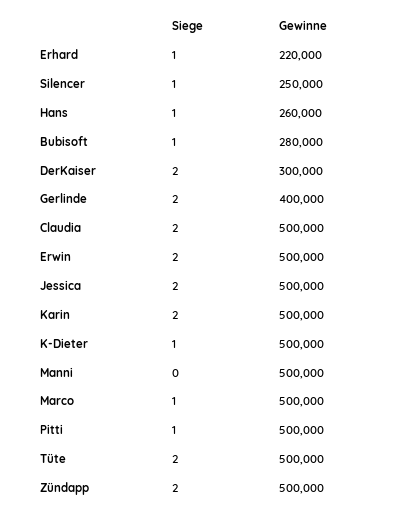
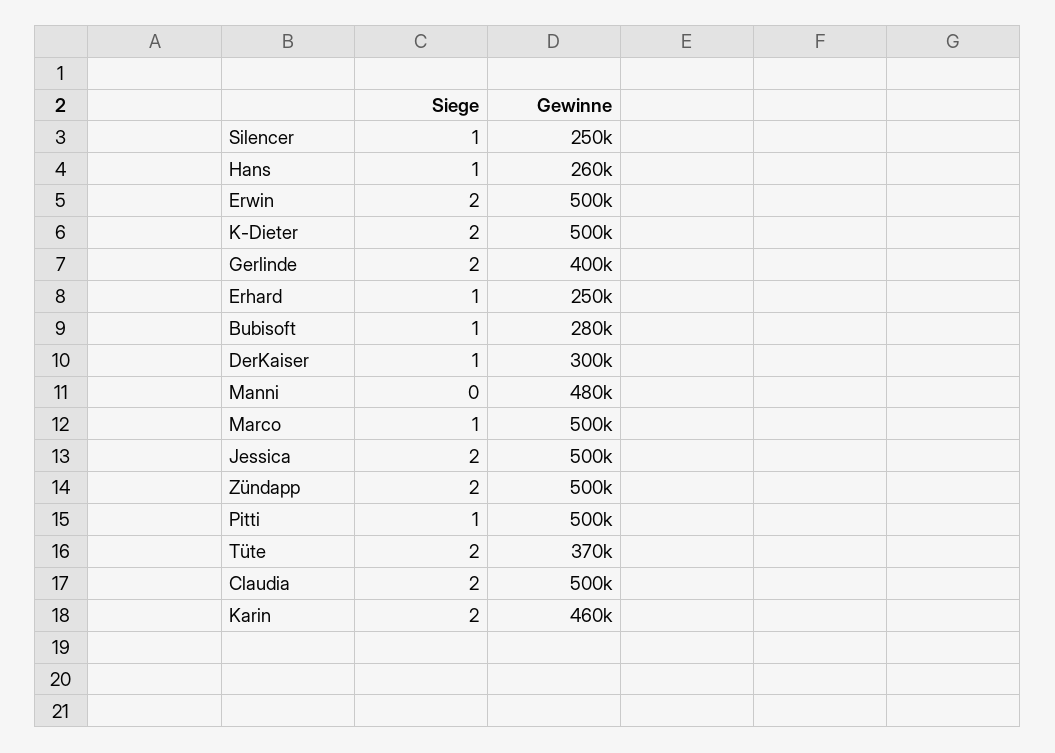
Gewinne, Erhard: 220000 -> 250000
Siege, DerKaiser: 2 -> 1
Gewinne, Karin: 500000 -> 460000
Siege, K-Dieter: 1 -> 2
Gewinne, Manni: 500000 -> 480000
Gewinne, Tüte: 500000 -> 370000

